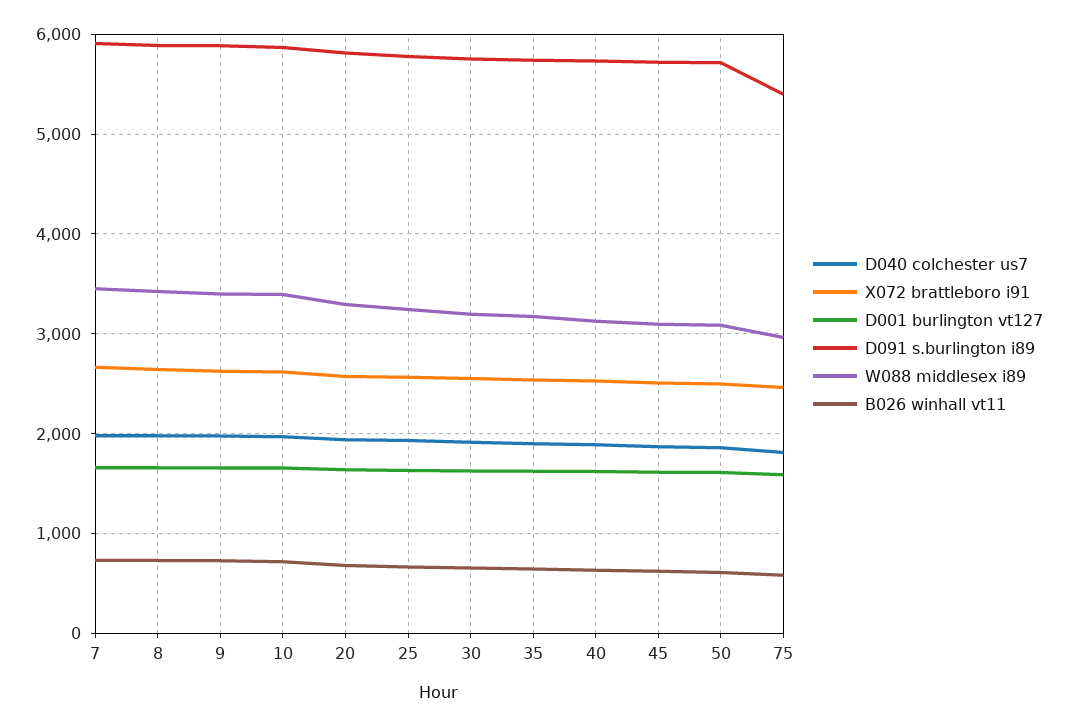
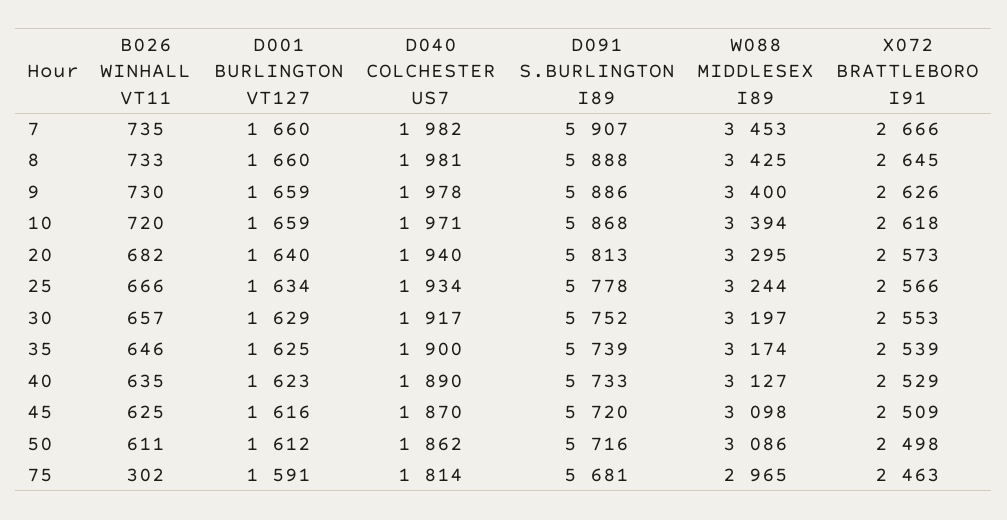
D091 s.burlington i89, 75: 5400 -> 5681
B026 winhall vt11, 75: 600 -> 302

